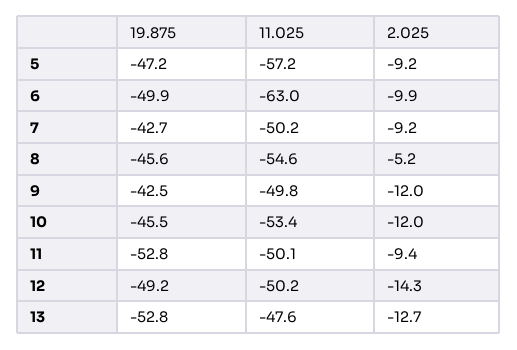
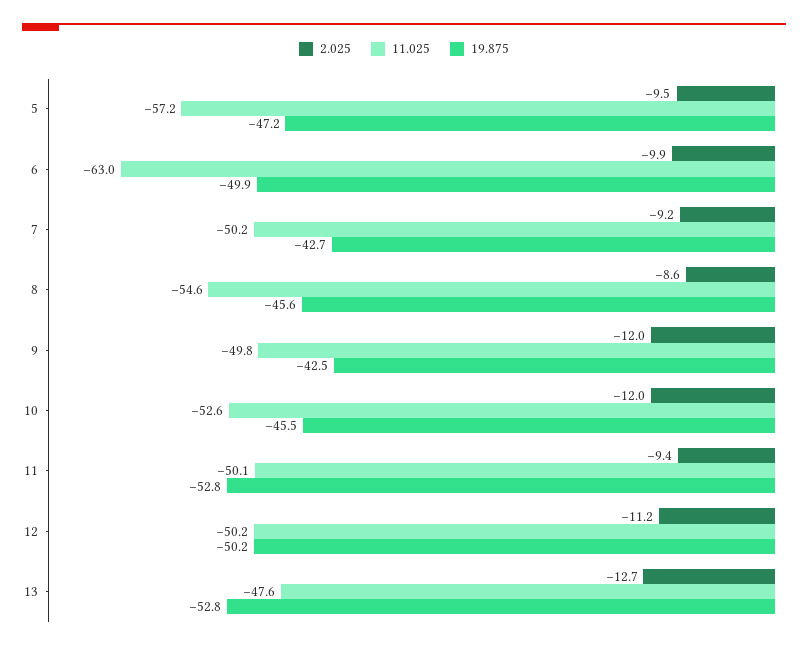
2.025, 5: -9.2 -> -9.5
2.025, 8: -5.2 -> -8.6
11.025, 10: -53.4 -> -52.6
19.875, 12: -49.2 -> -50.2
2.025, 12: -14.3 -> -11.2

